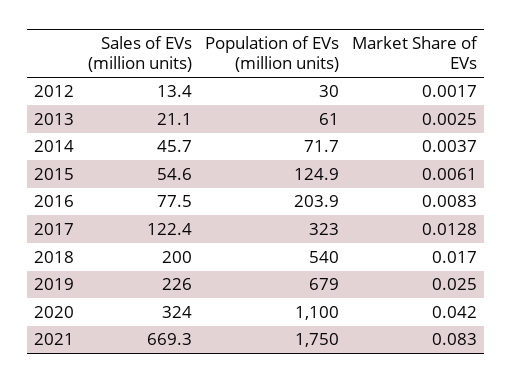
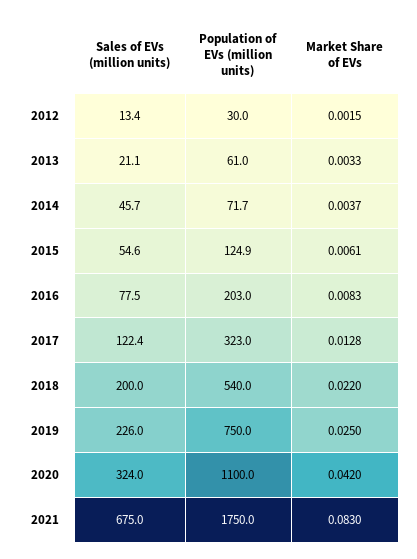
Market Share of EVs, 2012: 0.0017 -> 0.0015
Market Share of EVs, 2013: 0.0025 -> 0.0033
Population of EVs (million units), 2016: 203.9 -> 203
Market Share of EVs, 2018: 0.017 -> 0.022
Population of EVs (million units), 2019: 679 -> 750
Sales of EVs (million units), 2021: 669.3 -> 675

